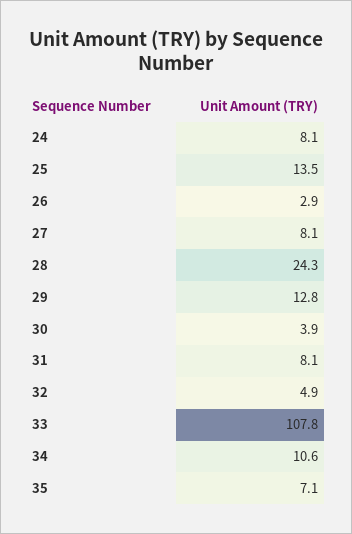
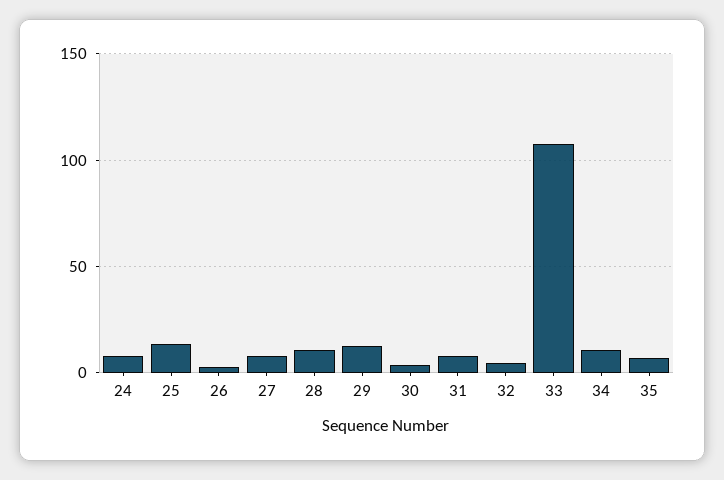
28: 24.3 -> 10

